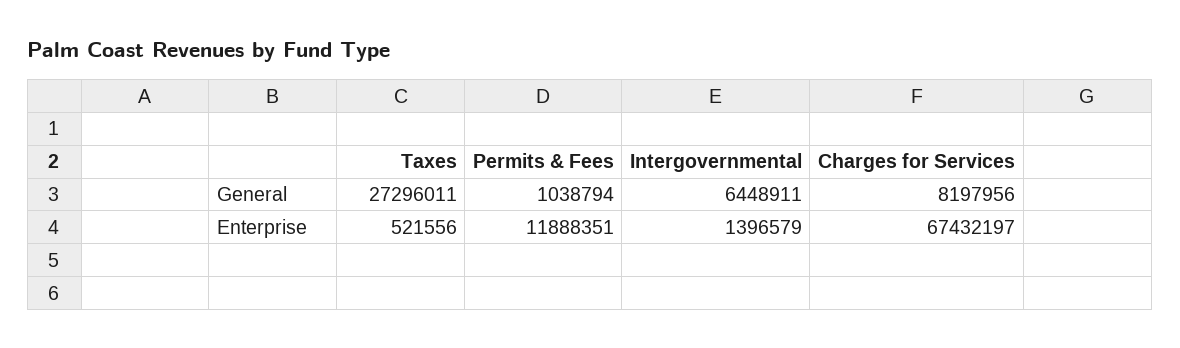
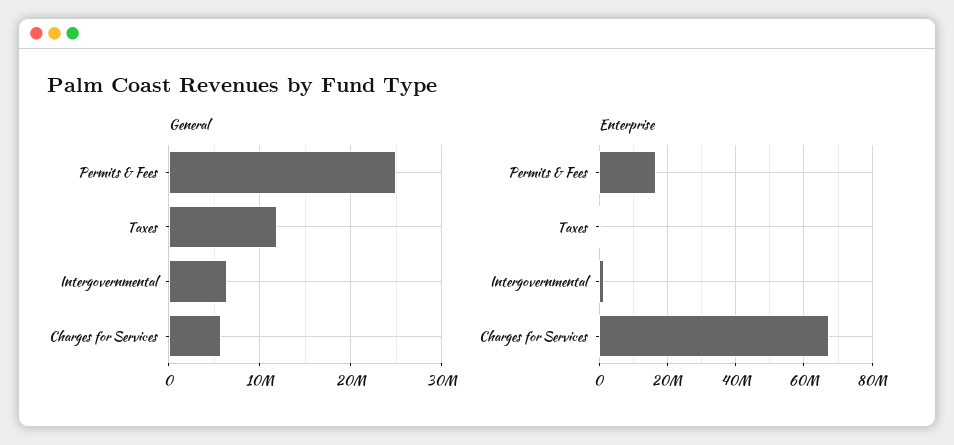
General, Taxes: 27296011 -> 12000000
General, Permits & Fees: 1038794 -> 25000000
General, Charges for Services: 8197956 -> 6000000
Enterprise, Permits & Fees: 11888351 -> 16000000

